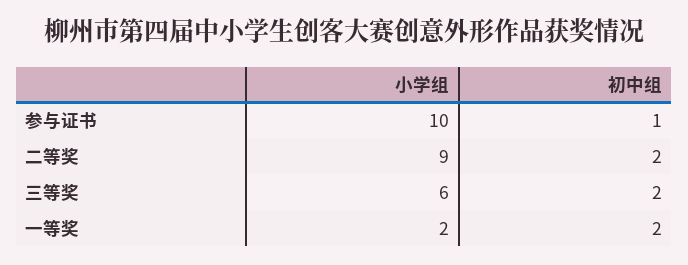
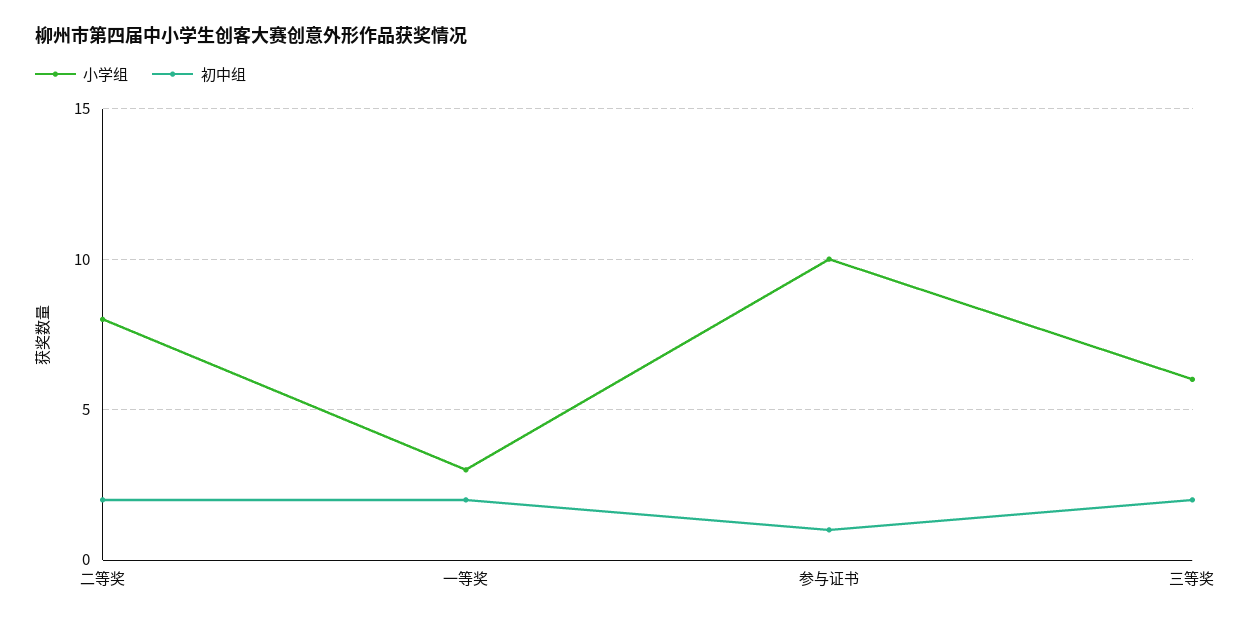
小学组, 二等奖: 9 -> 8
小学组, 一等奖: 2 -> 3

